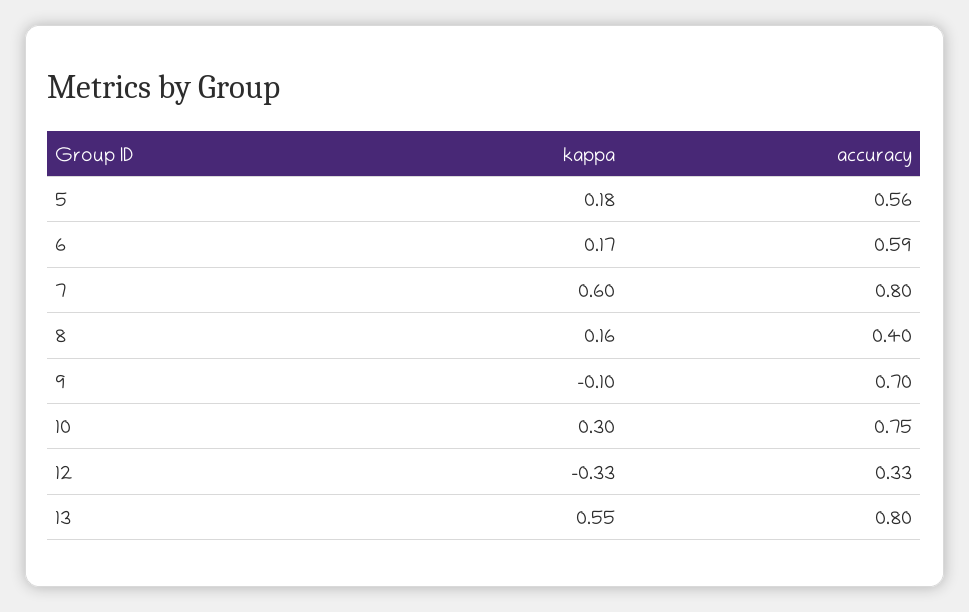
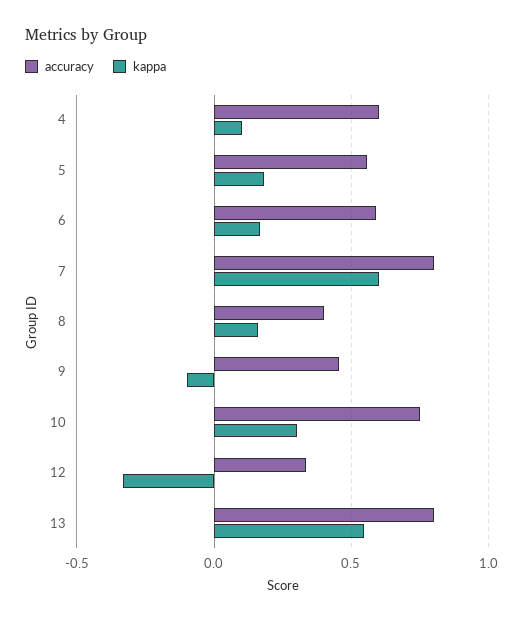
accuracy, 9: 0.7 -> 0.45
accuracy, 4: none -> 0.6
kappa, 4: none -> 0.1

